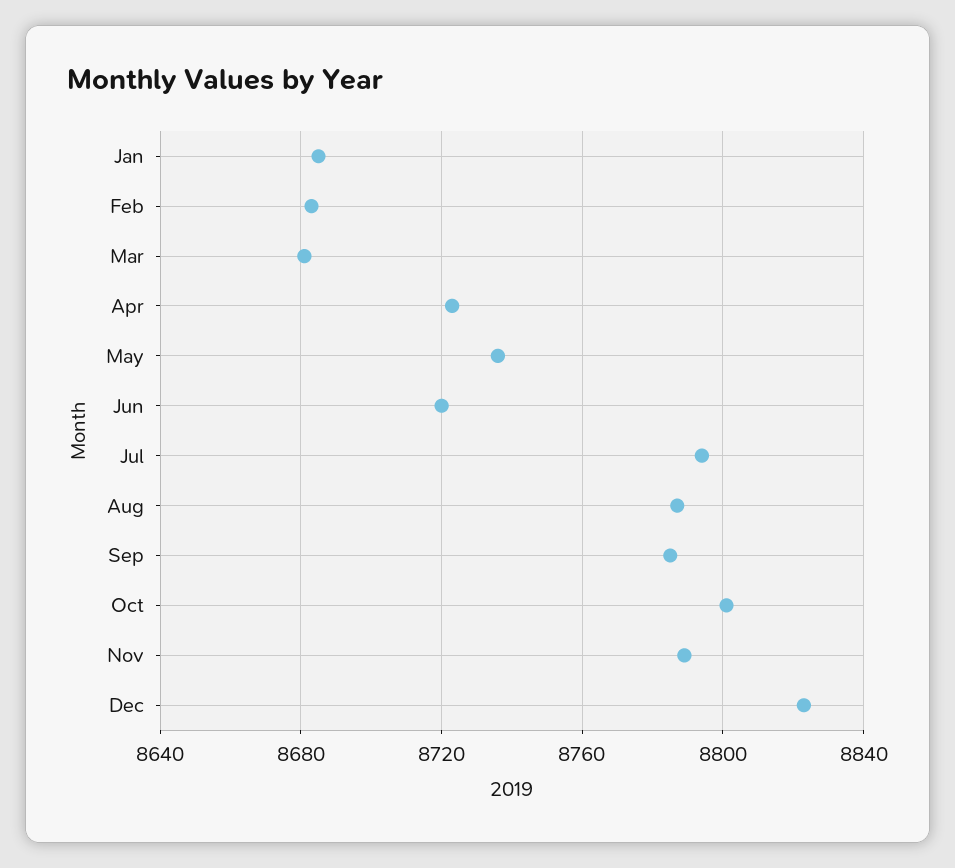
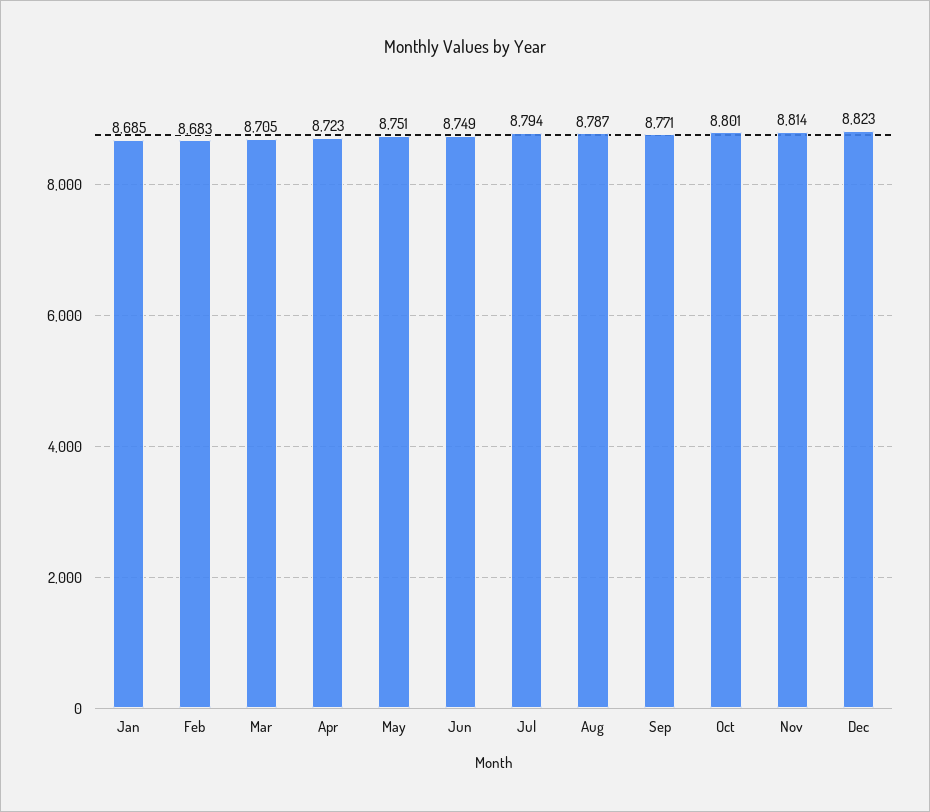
Mar: 8680 -> 8705
May: 8735 -> 8751
Jun: 8720 -> 8749
Sep: 8785 -> 8771
Nov: 8790 -> 8814

